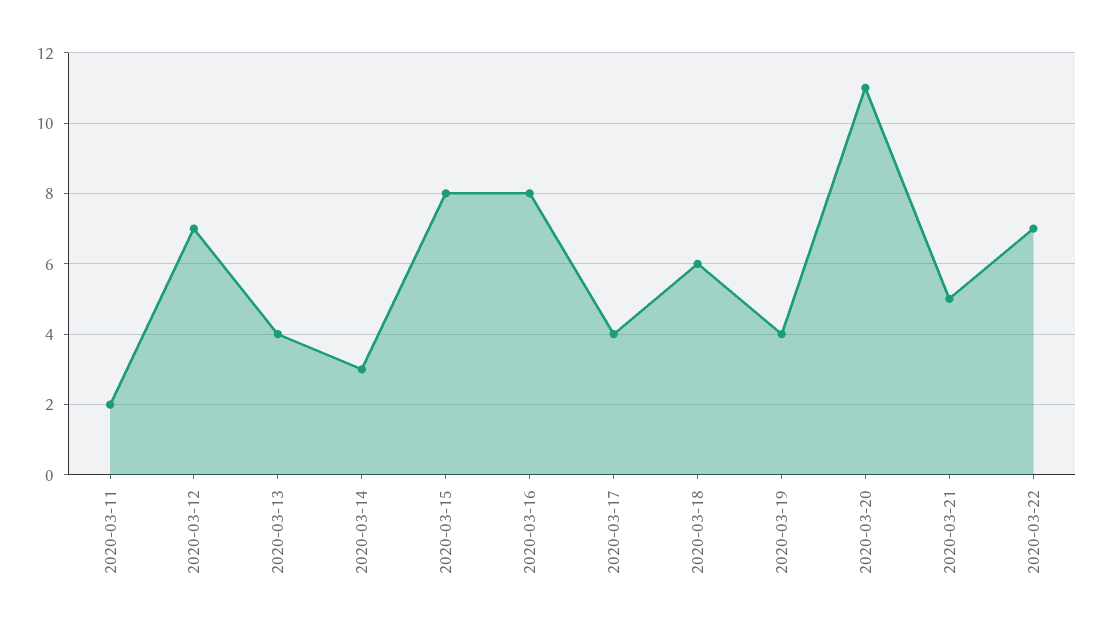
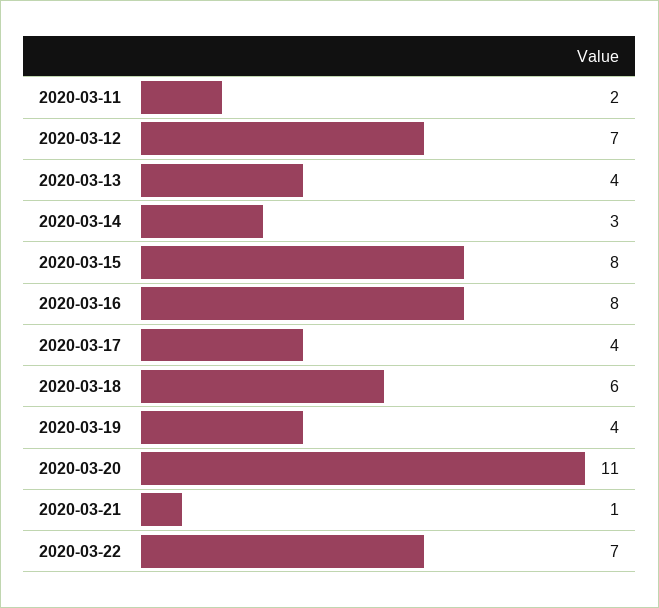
2020-03-21: 5 -> 1

